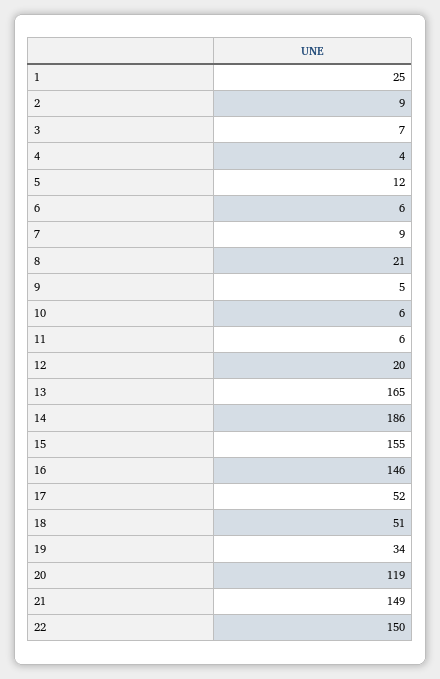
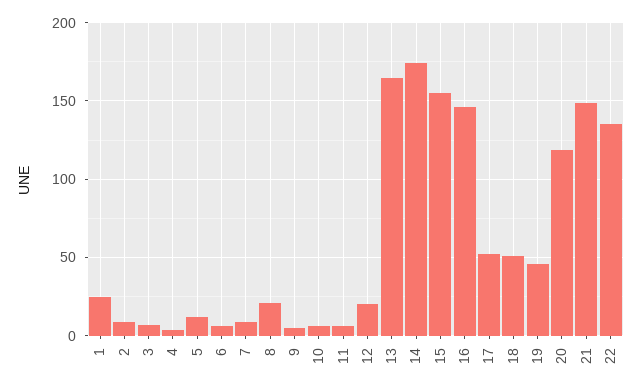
14: 186 -> 175
19: 34 -> 45
22: 150 -> 135

